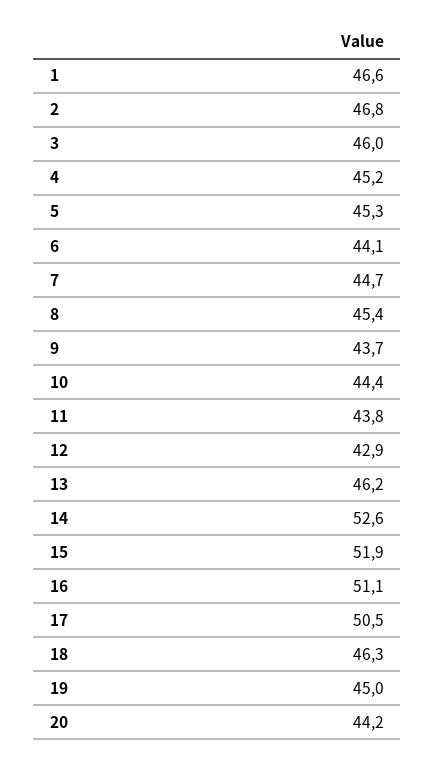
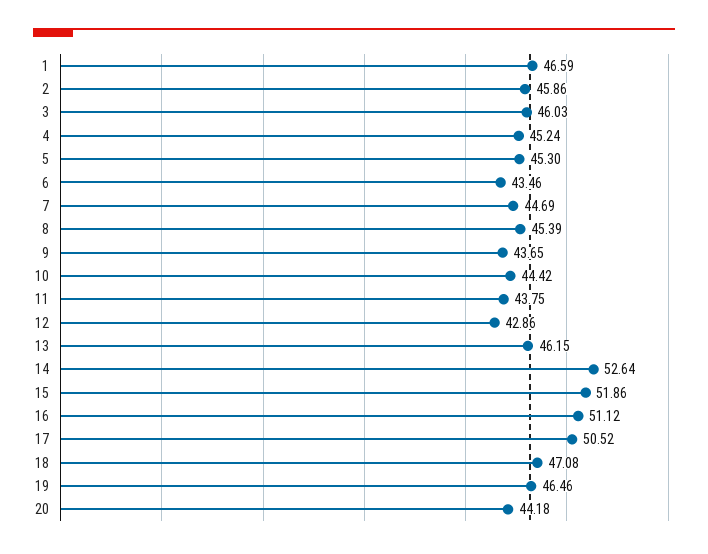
2: 46.8 -> 45.86
6: 44.1 -> 43.46
18: 46.3 -> 47.08
19: 45 -> 46.46

